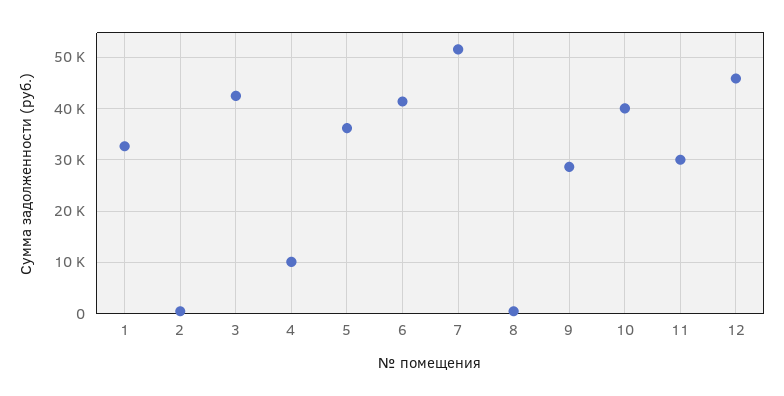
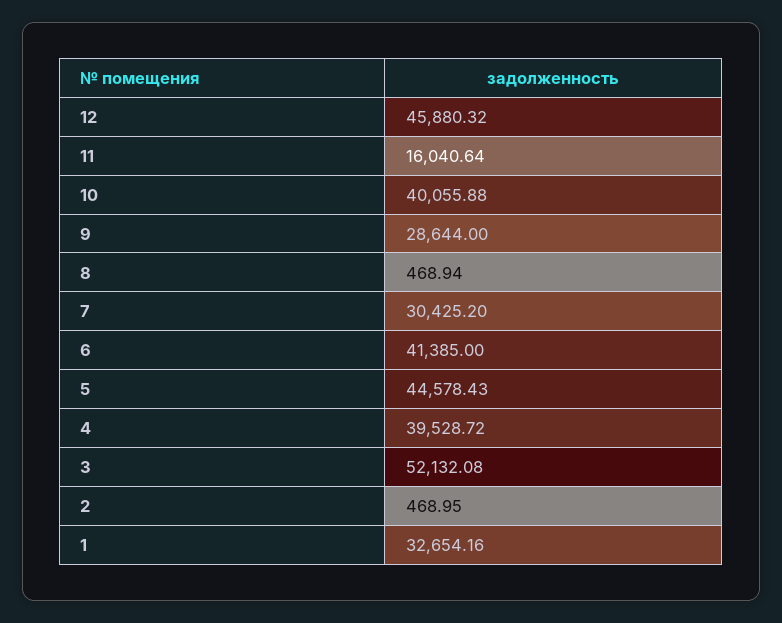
3: 42000 -> 52132.08
4: 10000 -> 39528.72
5: 36000 -> 44578.43
7: 52000 -> 30425.2
11: 30000 -> 16040.64

